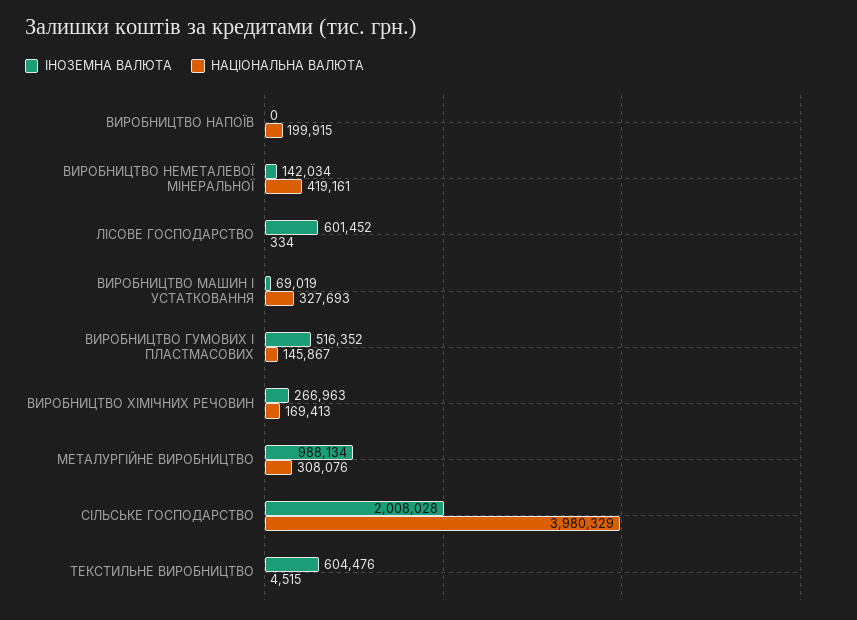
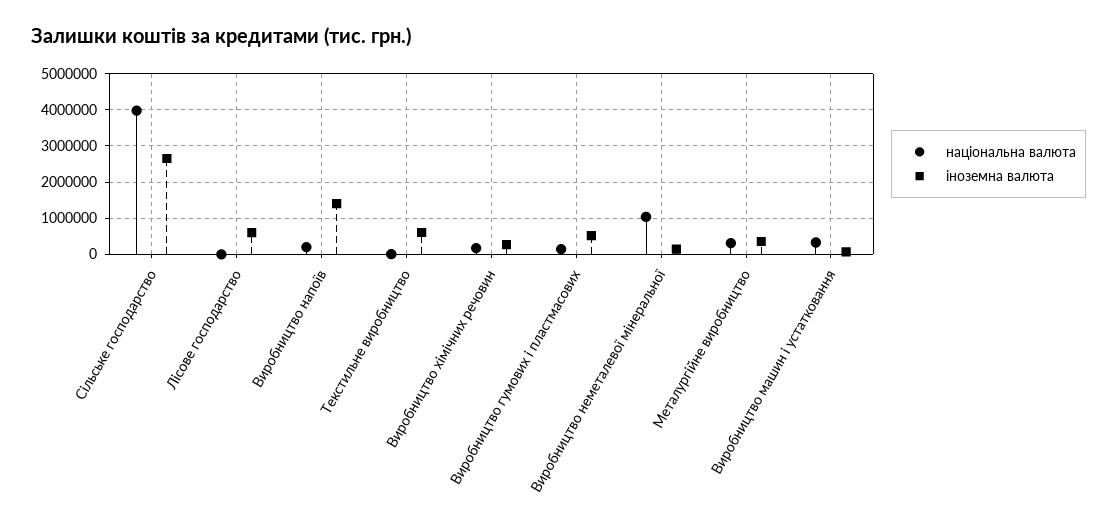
ІНОЗЕМНА ВАЛЮТА, ВИРОБНИЦТВО НАПОЇВ: 0 -> 1400000
НАЦІОНАЛЬНА ВАЛЮТА, ВИРОБНИЦТВО НЕМЕТАЛЕВОЇ МІНЕРАЛЬНОЇ: 419161 -> 1000000
ІНОЗЕМНА ВАЛЮТА, МЕТАЛУРГІЙНЕ ВИРОБНИЦТВО: 988134 -> 400000
ІНОЗЕМНА ВАЛЮТА, СІЛЬСЬКЕ ГОСПОДАРСТВО: 2008028 -> 2600000

